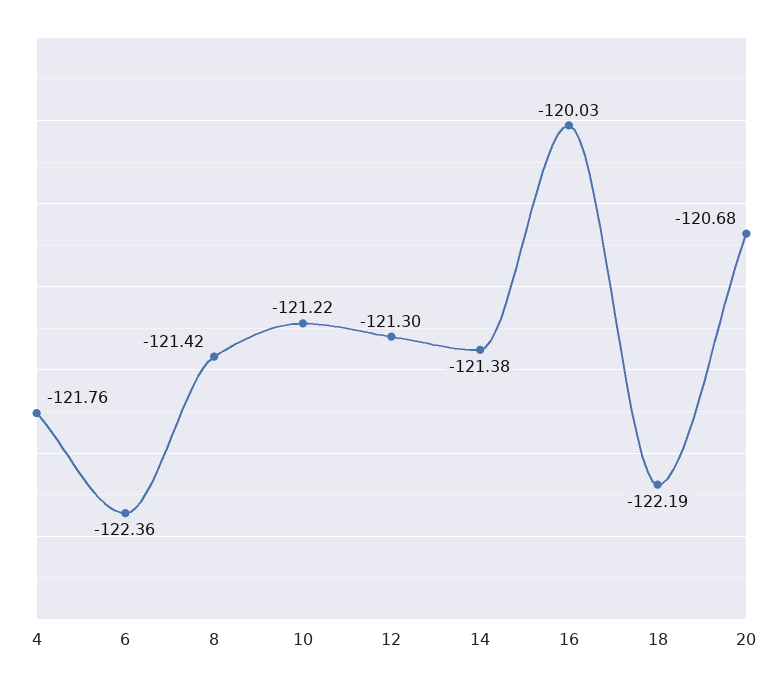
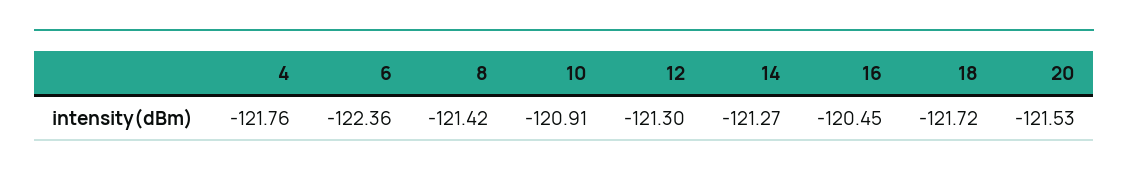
10: -121.22 -> -120.91
14: -121.38 -> -121.27
16: -120.03 -> -120.45
18: -122.19 -> -121.72
20: -120.68 -> -121.53

